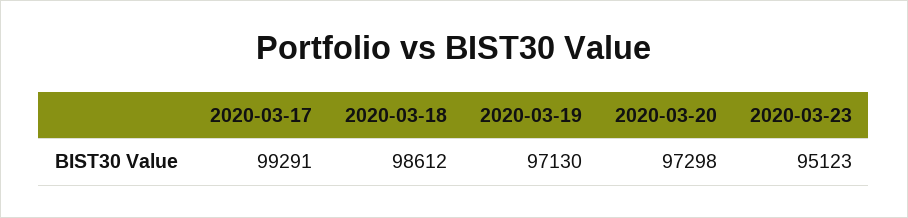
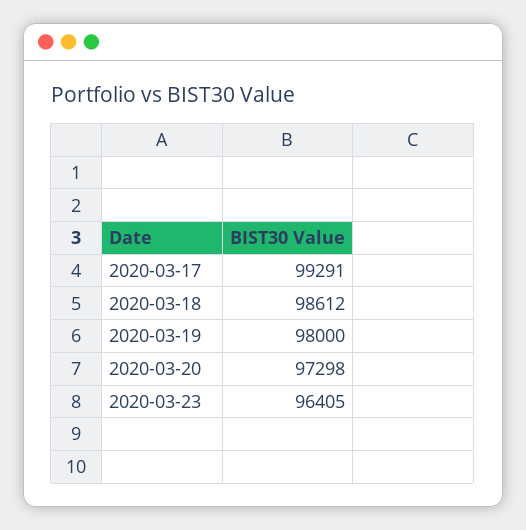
2020-03-19: 97130 -> 98000
2020-03-23: 95123 -> 96405

